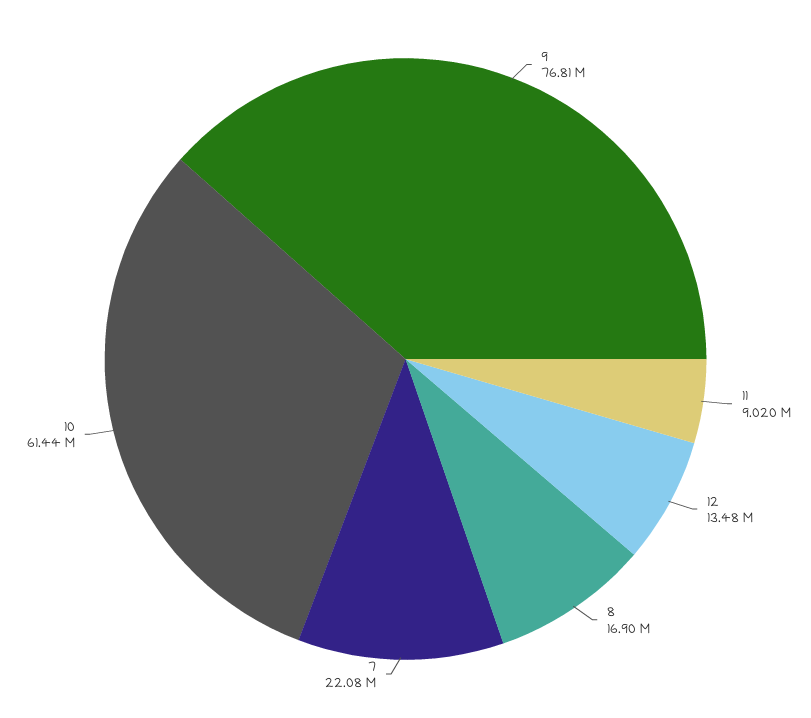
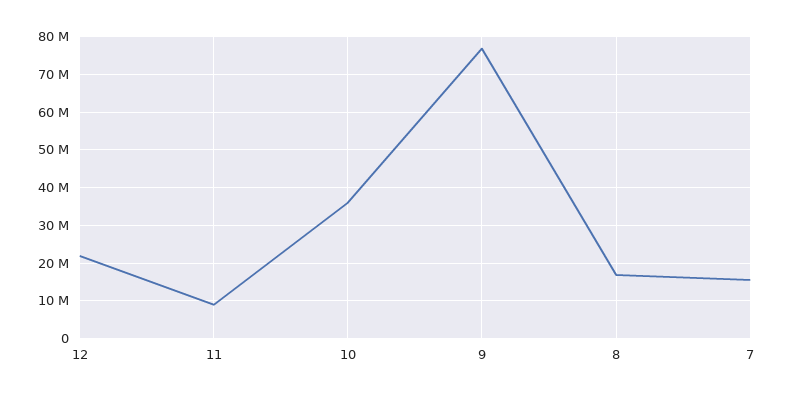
12: 13480000 -> 22000000
7: 22080000 -> 16000000
10: 61440000 -> 36000000

